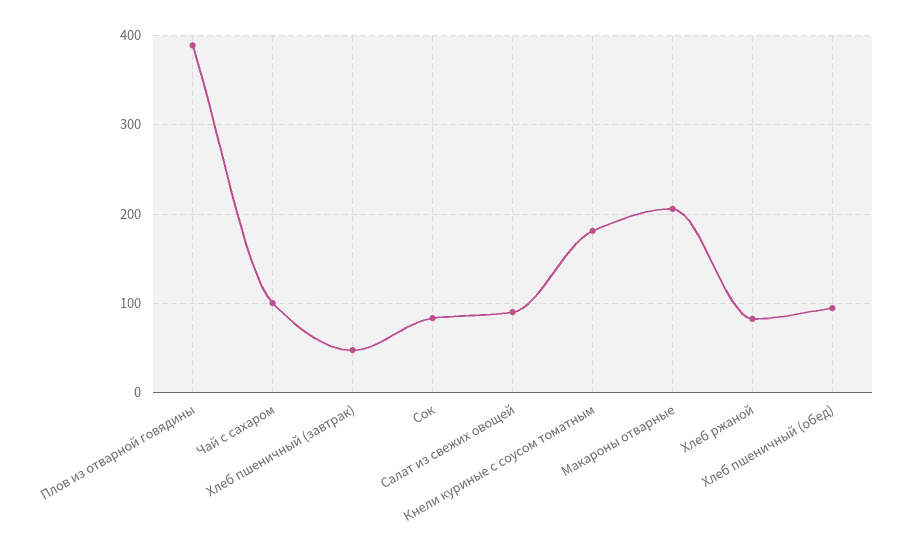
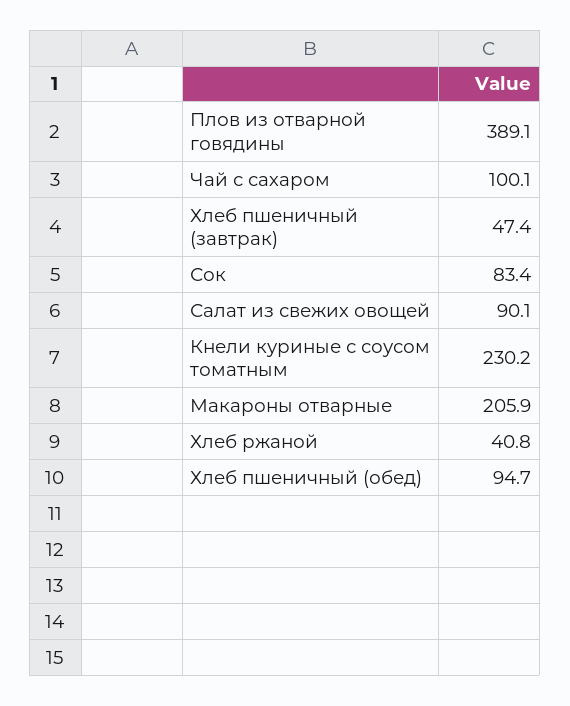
Кнели куриные с соусом томатным: 180 -> 230.2
Хлеб ржаной: 80 -> 40.8

